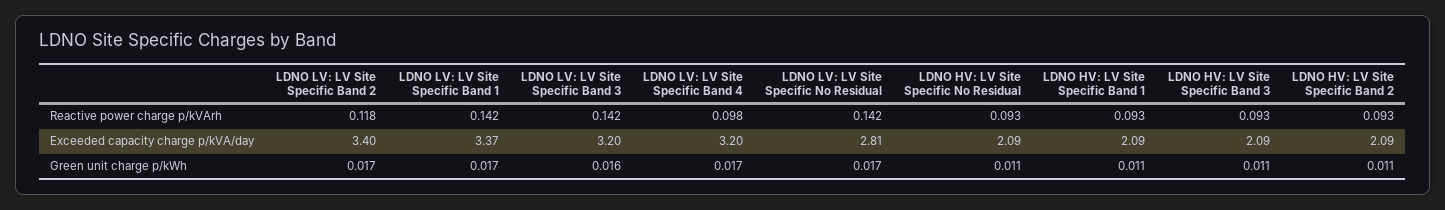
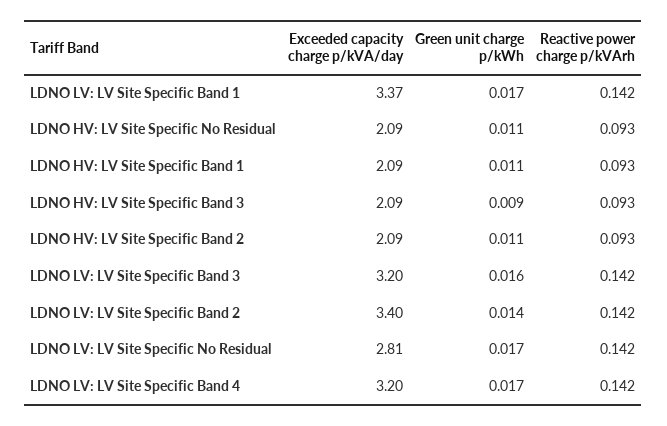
LDNO LV: LV Site Specific Band 2, Reactive power charge p/kVArh: 0.118 -> 0.142
LDNO LV: LV Site Specific Band 4, Reactive power charge p/kVArh: 0.098 -> 0.142
LDNO LV: LV Site Specific Band 2, Green unit charge p/kWh: 0.017 -> 0.014
LDNO HV: LV Site Specific Band 3, Green unit charge p/kWh: 0.011 -> 0.009

